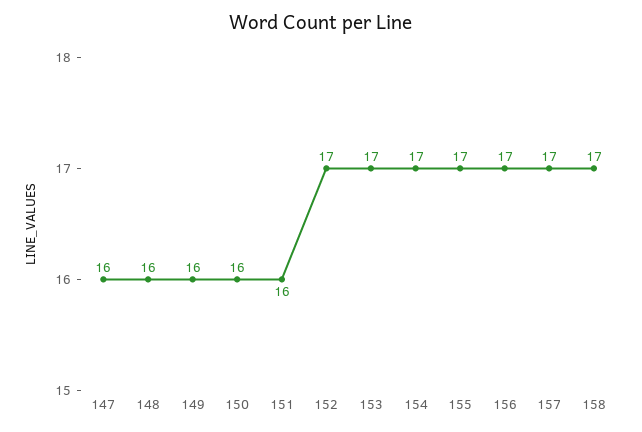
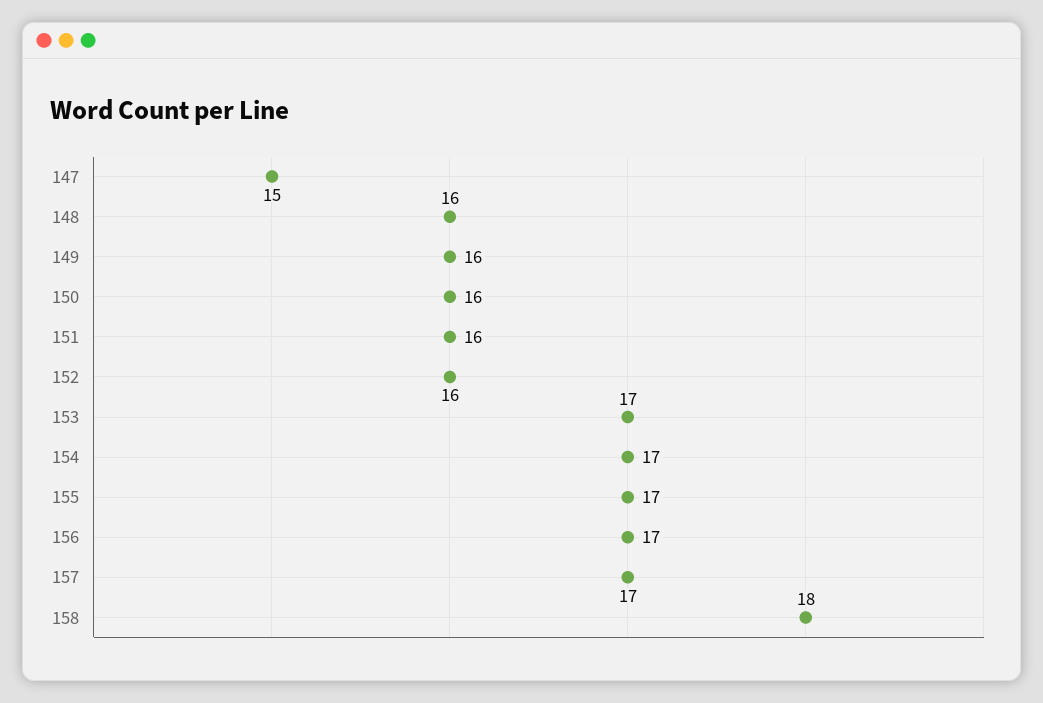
147: 16 -> 15
152: 17 -> 16
158: 17 -> 18

